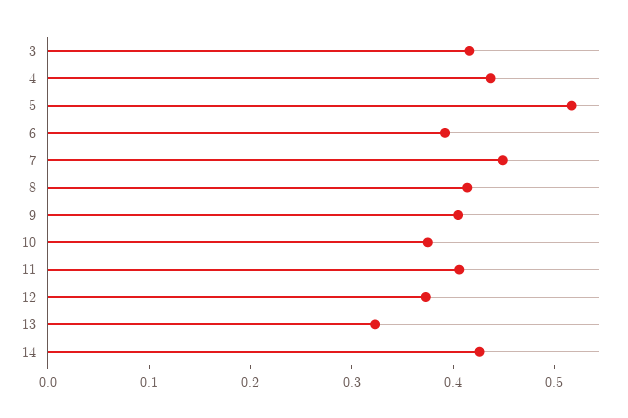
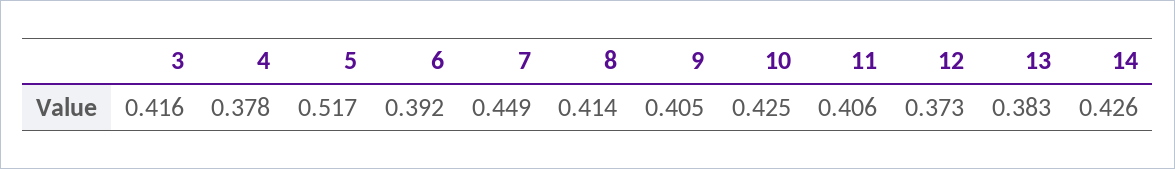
4: 0.44 -> 0.378
10: 0.38 -> 0.425
13: 0.32 -> 0.383

